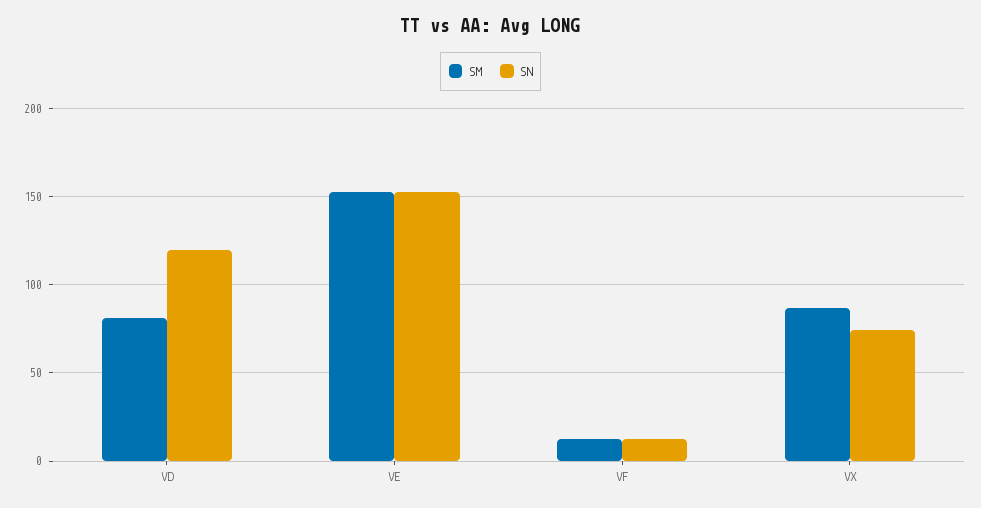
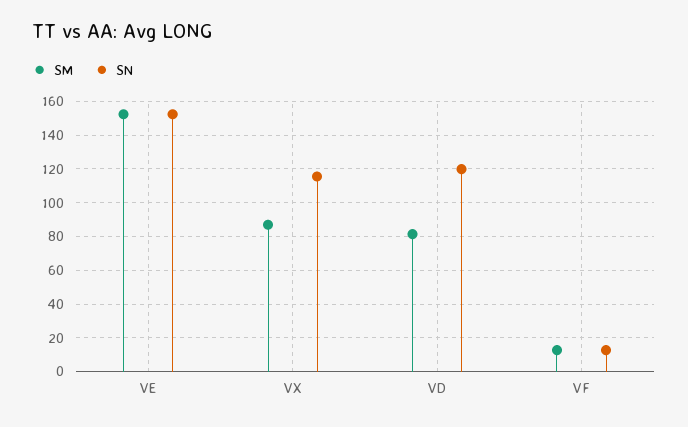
SN, VX: 75 -> 115

